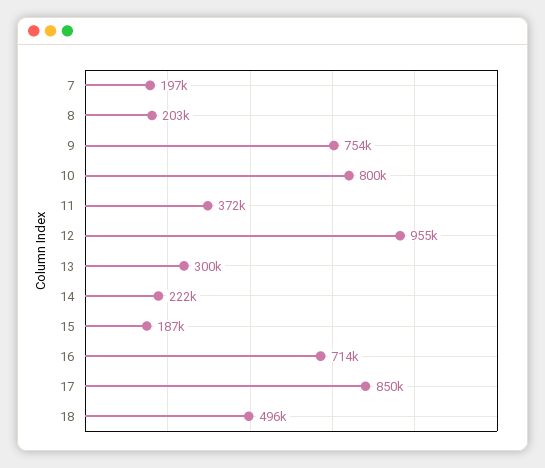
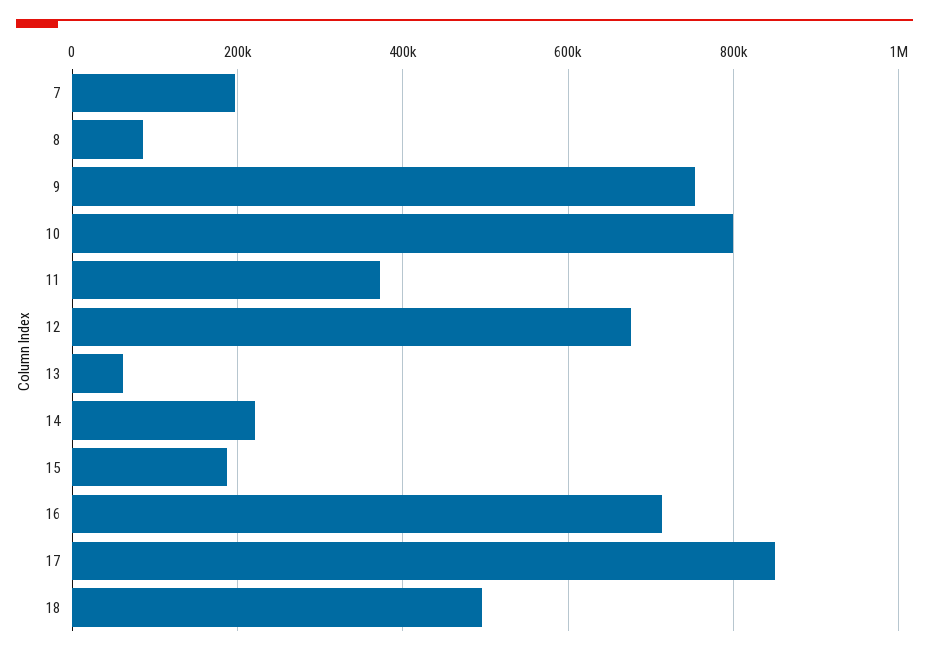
8: 203000 -> 80000
12: 955000 -> 680000
13: 300000 -> 60000

